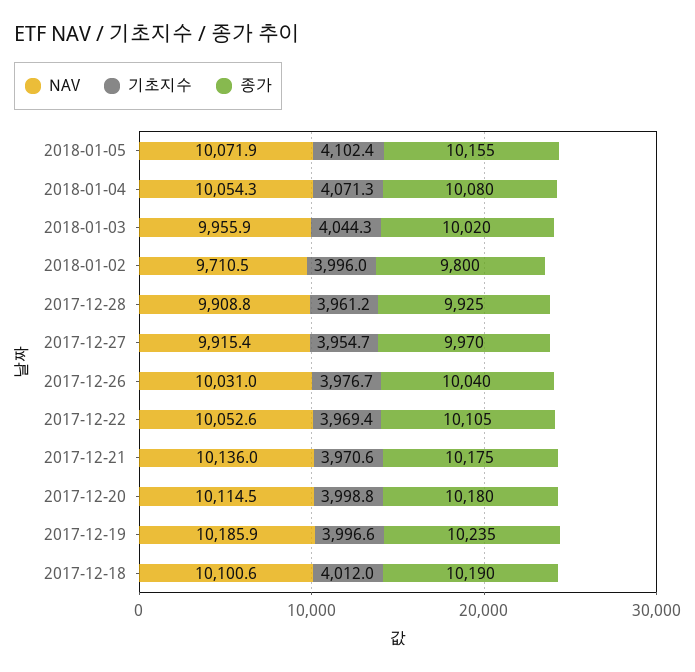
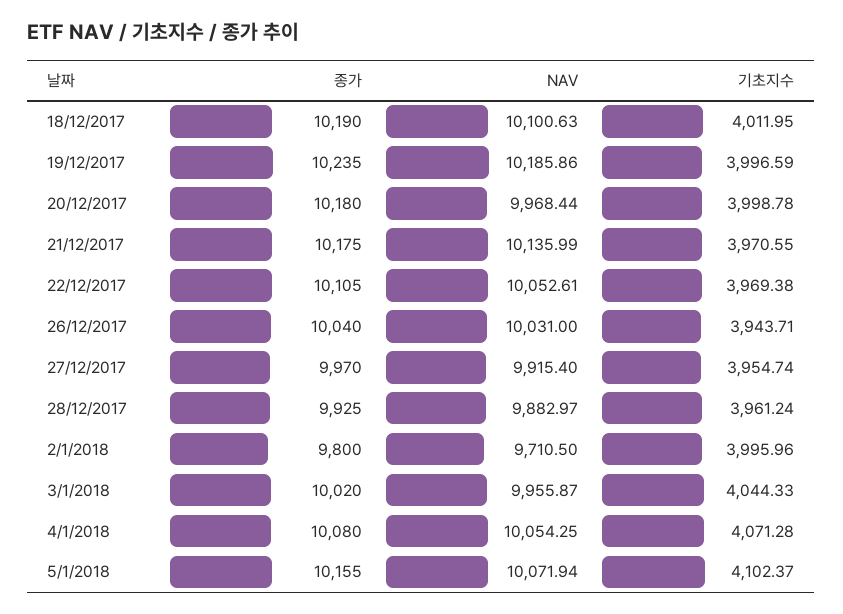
NAV, 2017-12-28: 9908.8 -> 9882.97
기초지수, 2017-12-26: 3976.7 -> 3943.71
NAV, 2017-12-20: 10114.5 -> 9968.44

